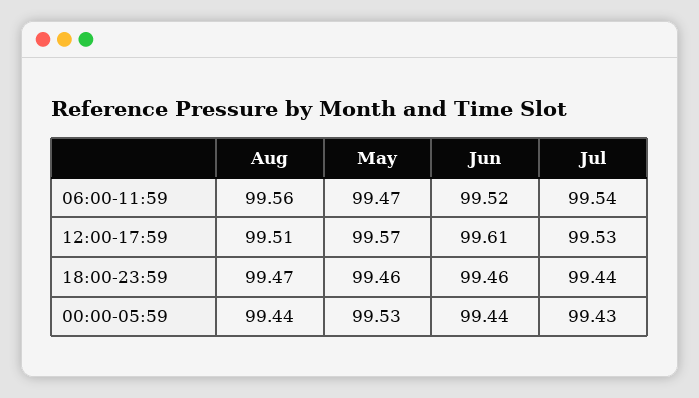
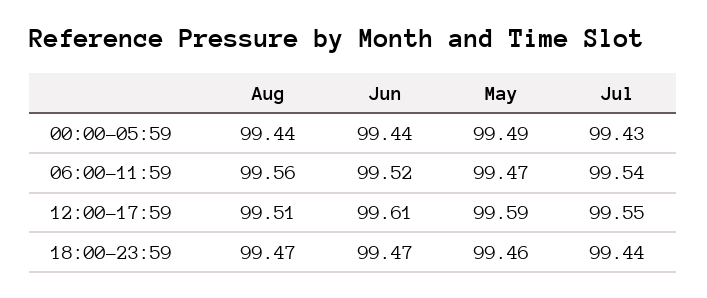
May, 12:00-17:59: 99.57 -> 99.59
Jul, 12:00-17:59: 99.53 -> 99.55
Jun, 18:00-23:59: 99.46 -> 99.47
May, 00:00-05:59: 99.53 -> 99.49

